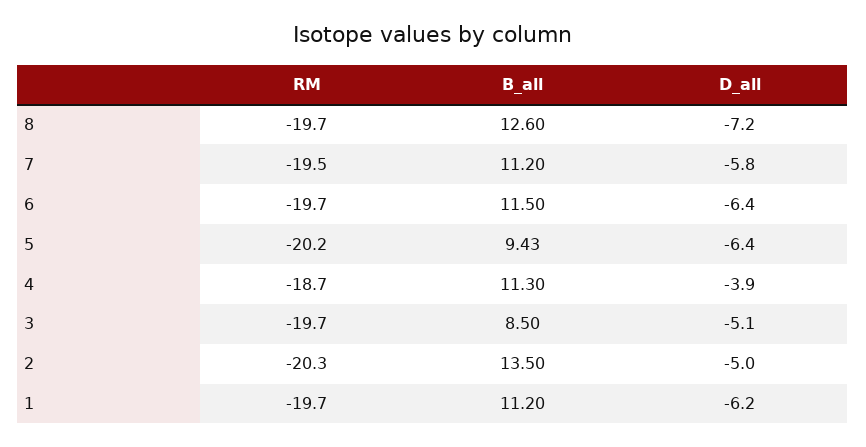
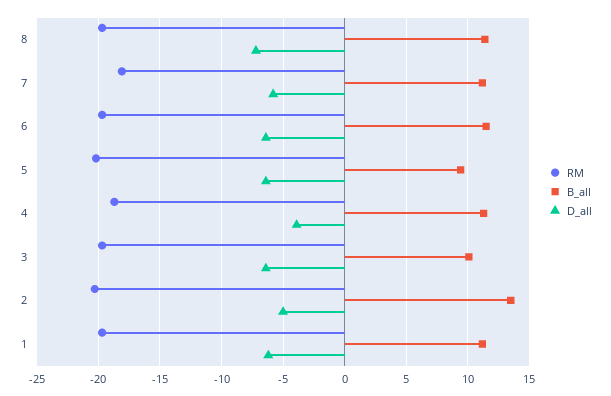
B_all, 8: 12.6 -> 11.5
RM, 7: -19.5 -> -18
B_all, 3: 8.5 -> 10
D_all, 3: -5.1 -> -6.5

